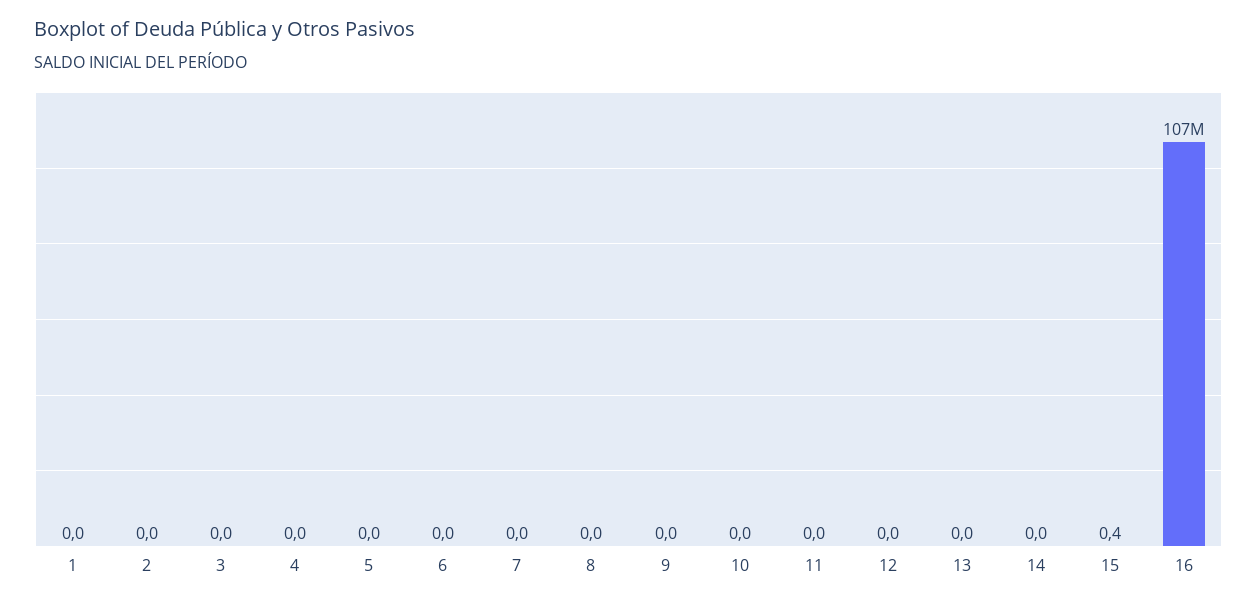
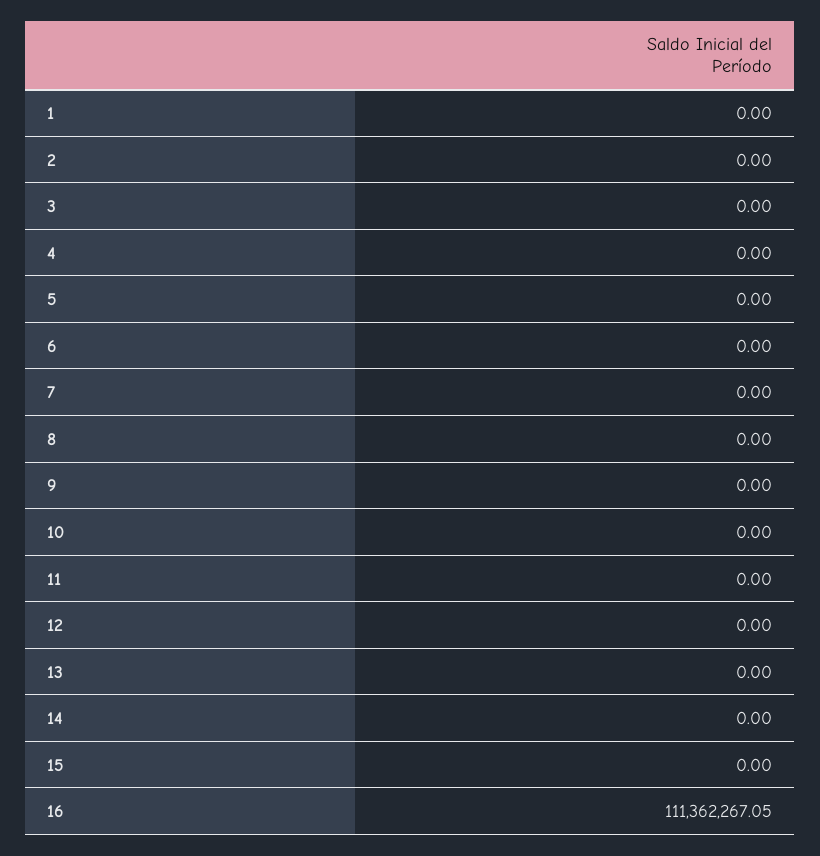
15: 0.4 -> 0
16: 107000000 -> 111362267.05

